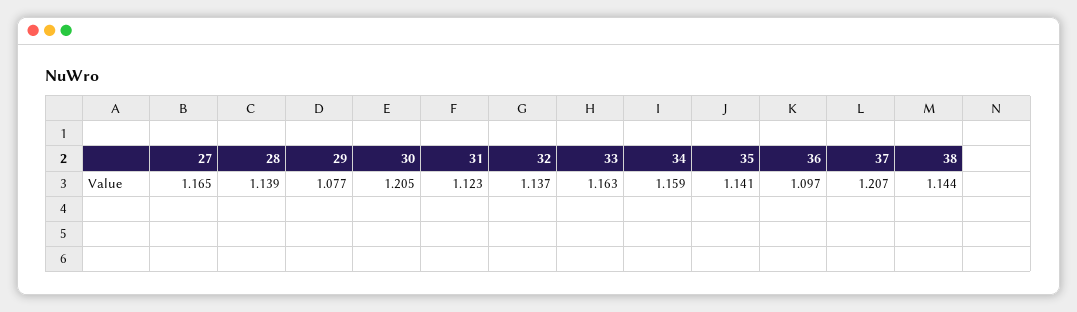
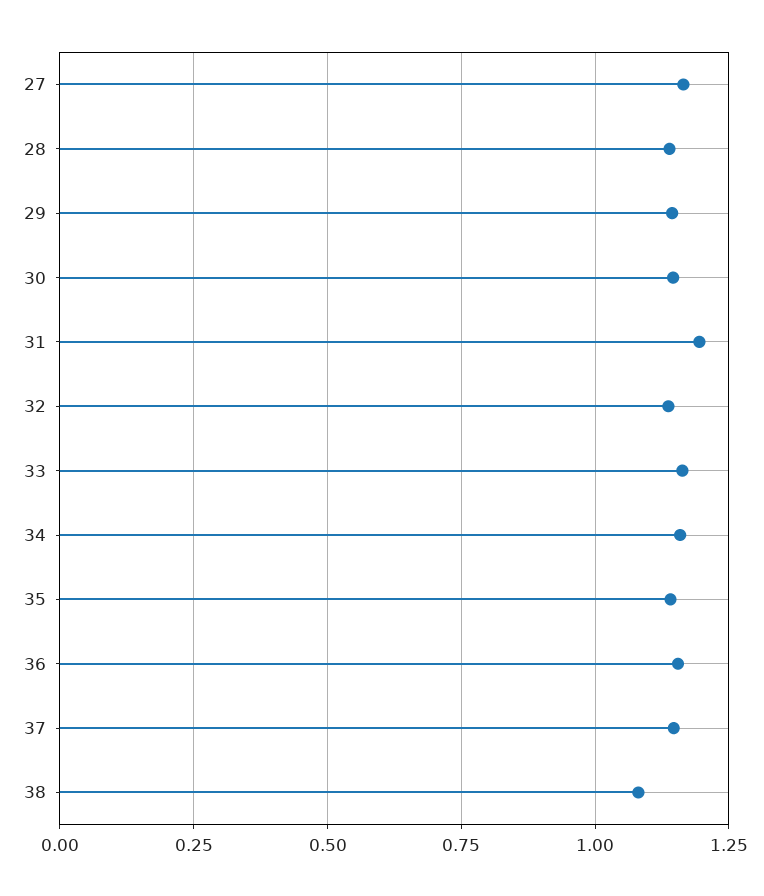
29: 1.077 -> 1.15
30: 1.205 -> 1.15
31: 1.123 -> 1.2
36: 1.097 -> 1.15
37: 1.207 -> 1.15
38: 1.144 -> 1.075

